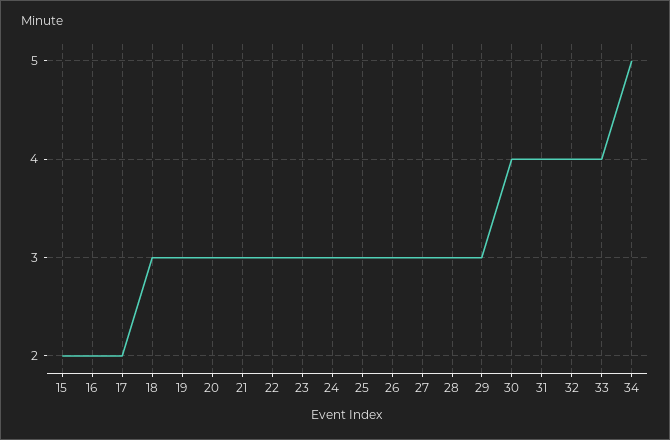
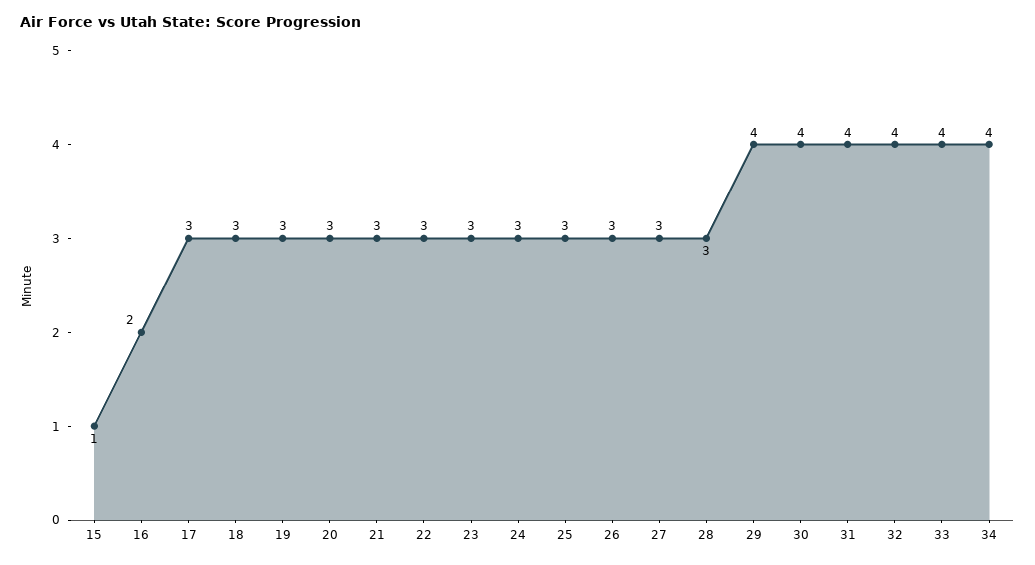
15: 2 -> 1
17: 2 -> 3
29: 3 -> 4
34: 5 -> 4

